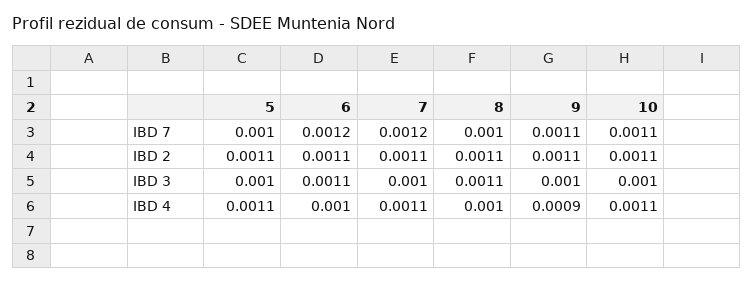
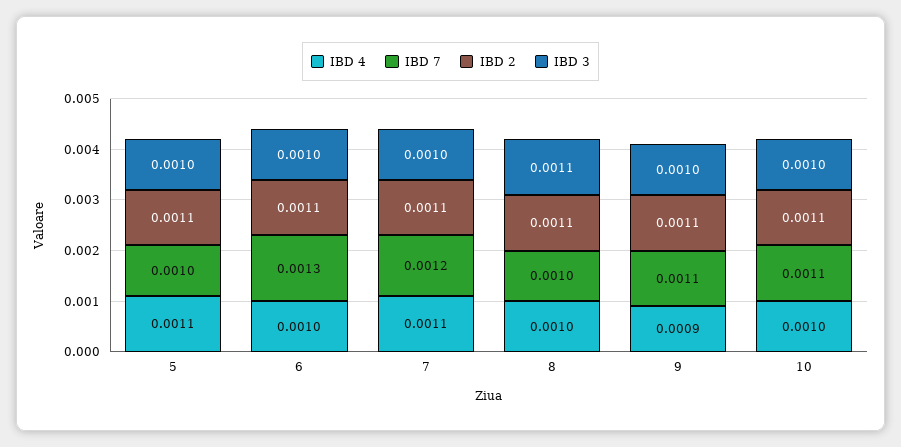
IBD 7, 6: 0.0012 -> 0.0013
IBD 3, 6: 0.0011 -> 0.001
IBD 4, 10: 0.0011 -> 0.001

